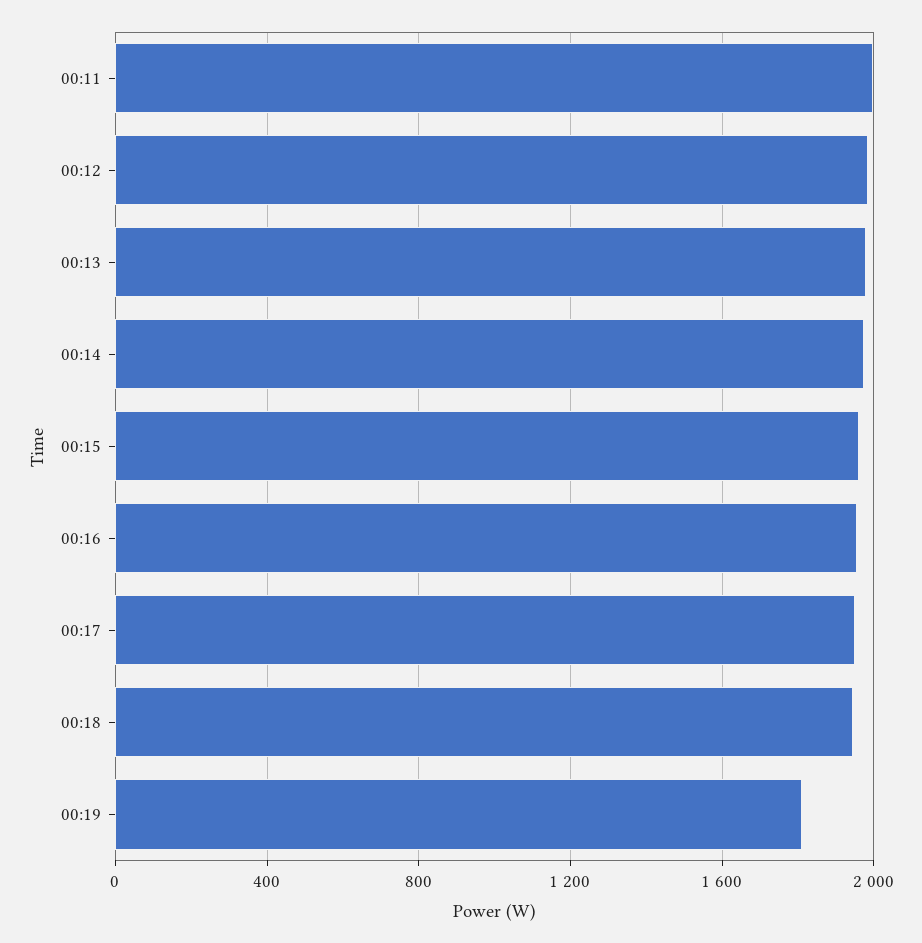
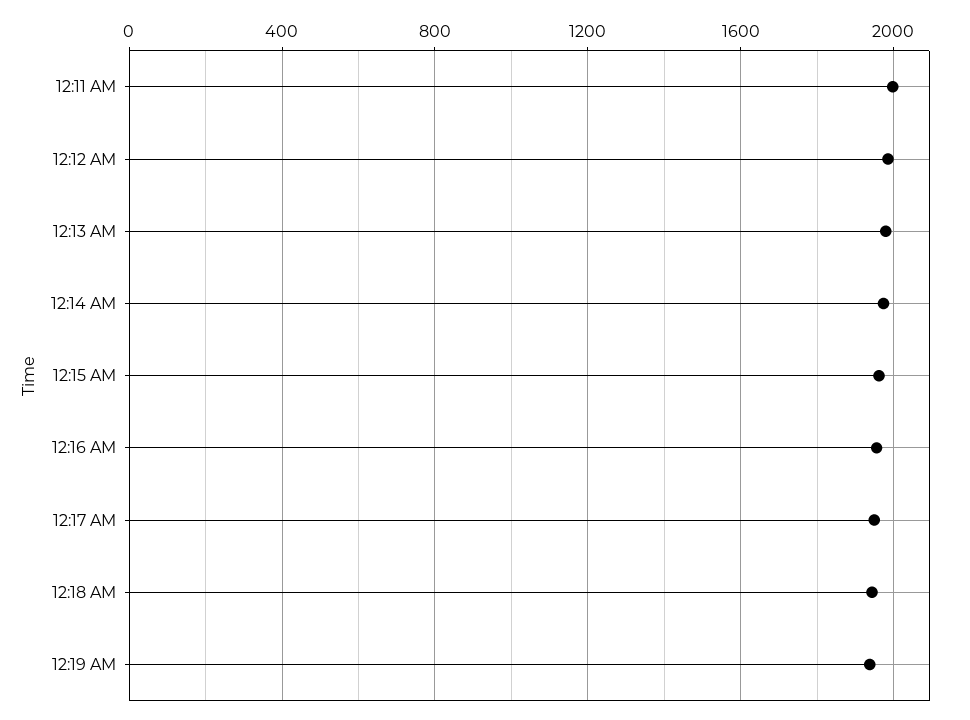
00:19: 1800 -> 1950

